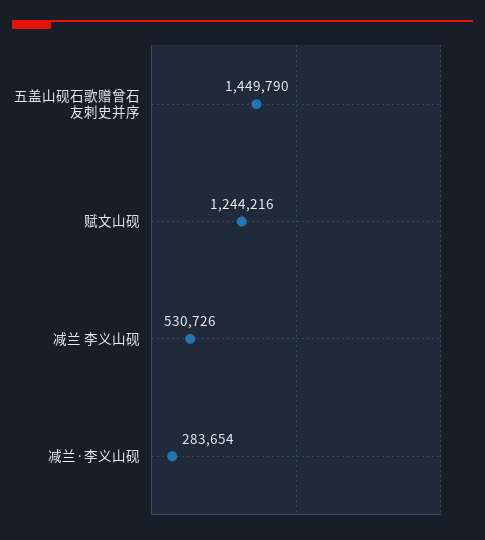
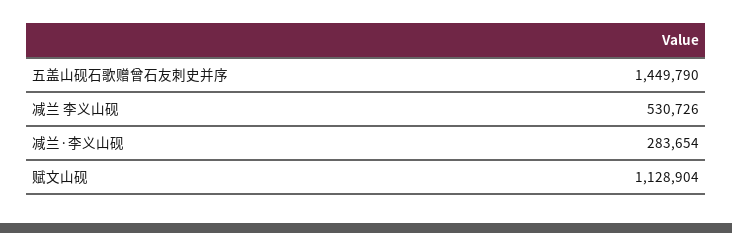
赋文山砚: 1244216 -> 1128904

